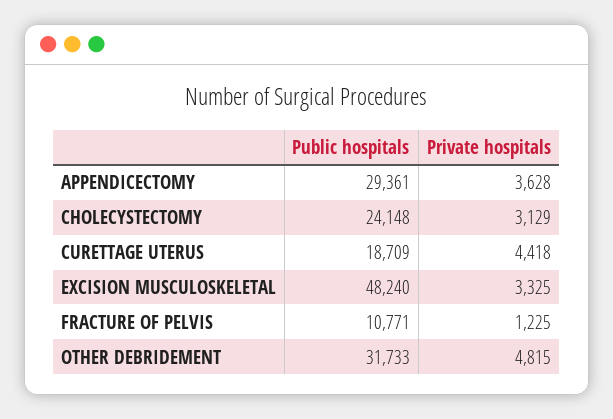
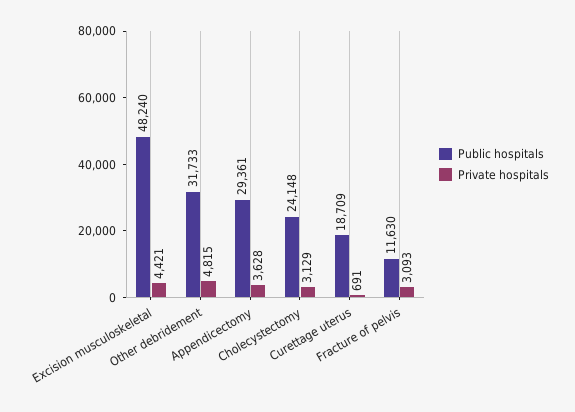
Private hospitals, CURETTAGE UTERUS: 4418 -> 691
Private hospitals, EXCISION MUSCULOSKELETAL: 3325 -> 4421
Public hospitals, FRACTURE OF PELVIS: 10771 -> 11630
Private hospitals, FRACTURE OF PELVIS: 1225 -> 3093

